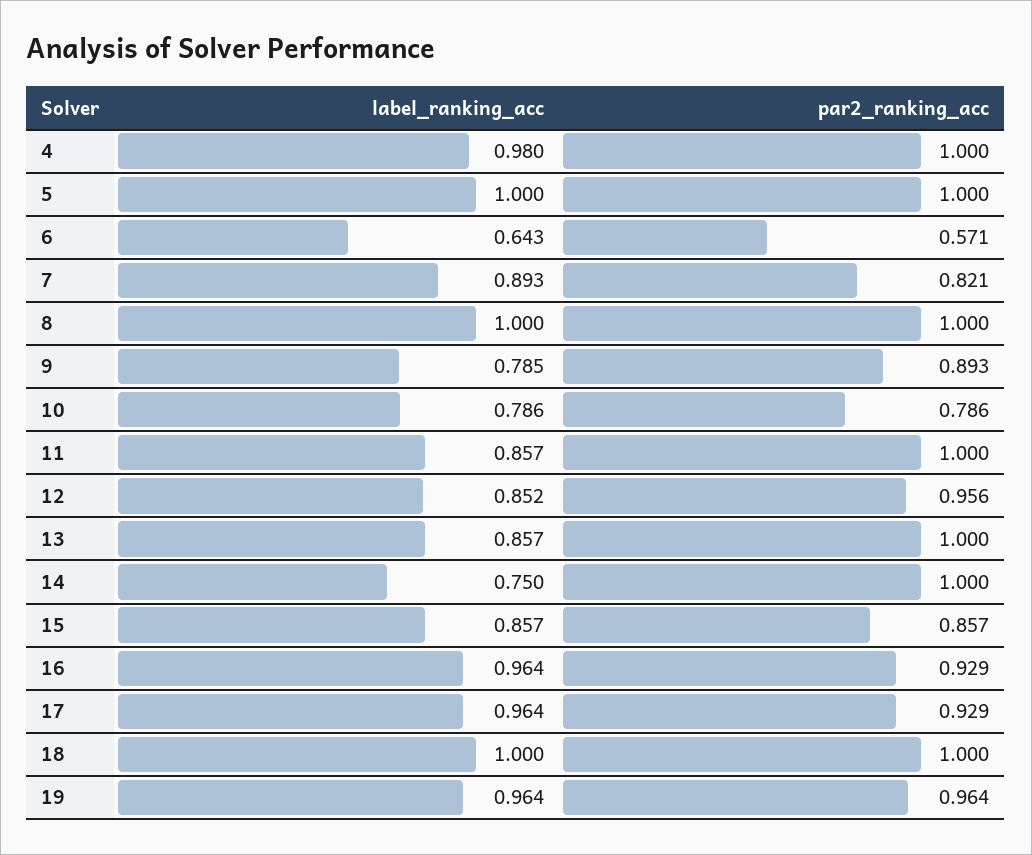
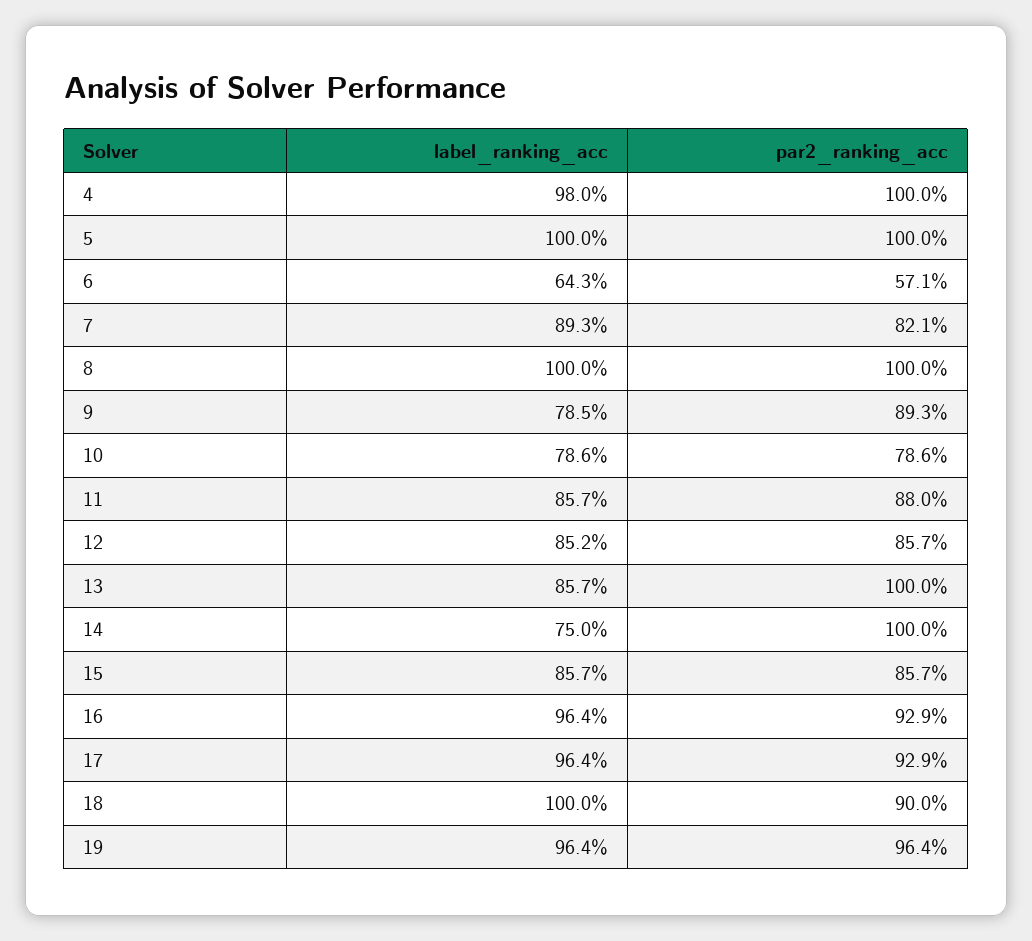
par2_ranking_acc, 11: 1 -> 0.88
par2_ranking_acc, 12: 0.956 -> 0.857
par2_ranking_acc, 18: 1 -> 0.9

